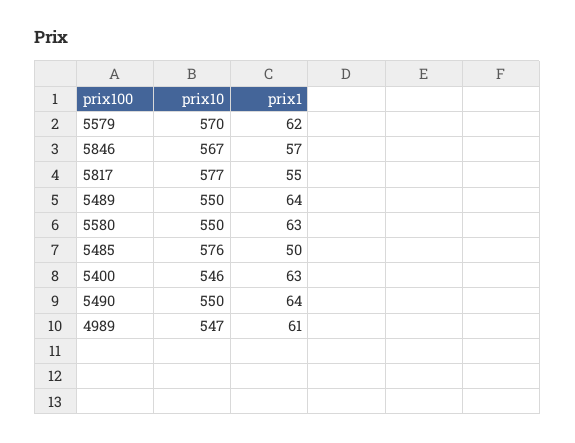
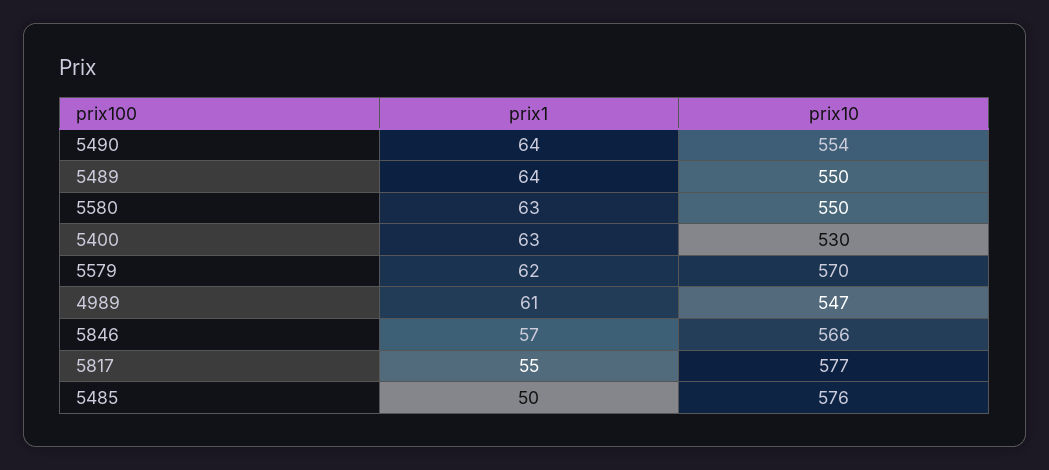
prix10, 5846: 567 -> 566
prix10, 5400: 546 -> 530
prix10, 5490: 550 -> 554

